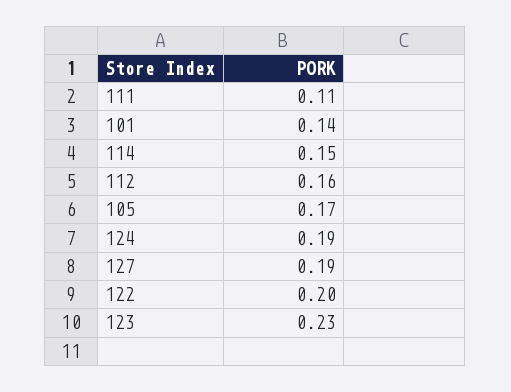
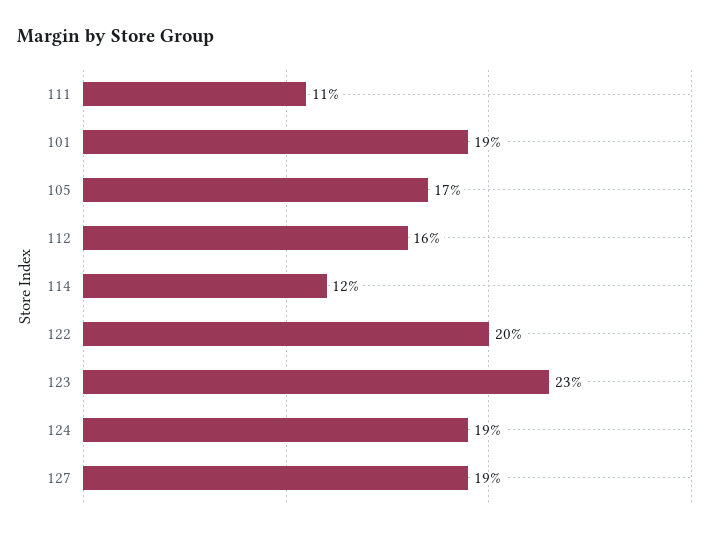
101: 0.14 -> 0.19
114: 0.15 -> 0.12

